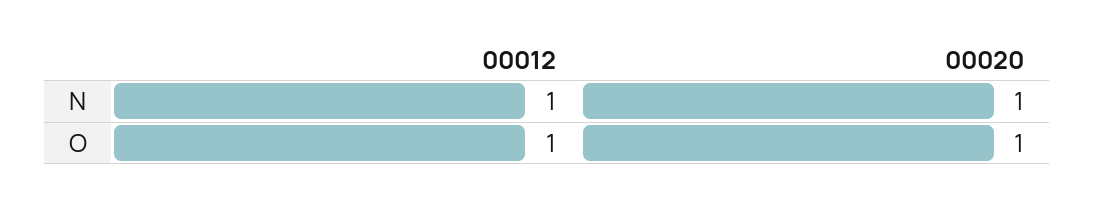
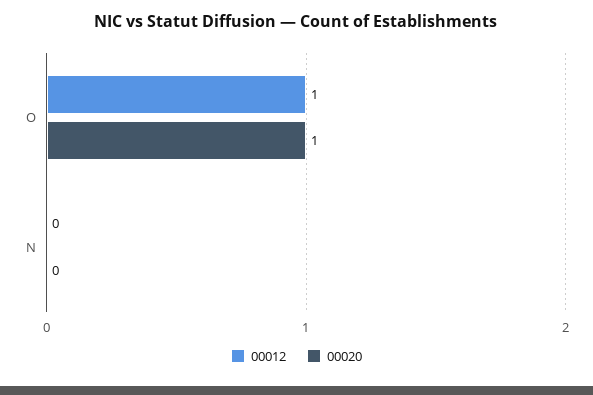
00012, N: 1 -> 0
00020, N: 1 -> 0

